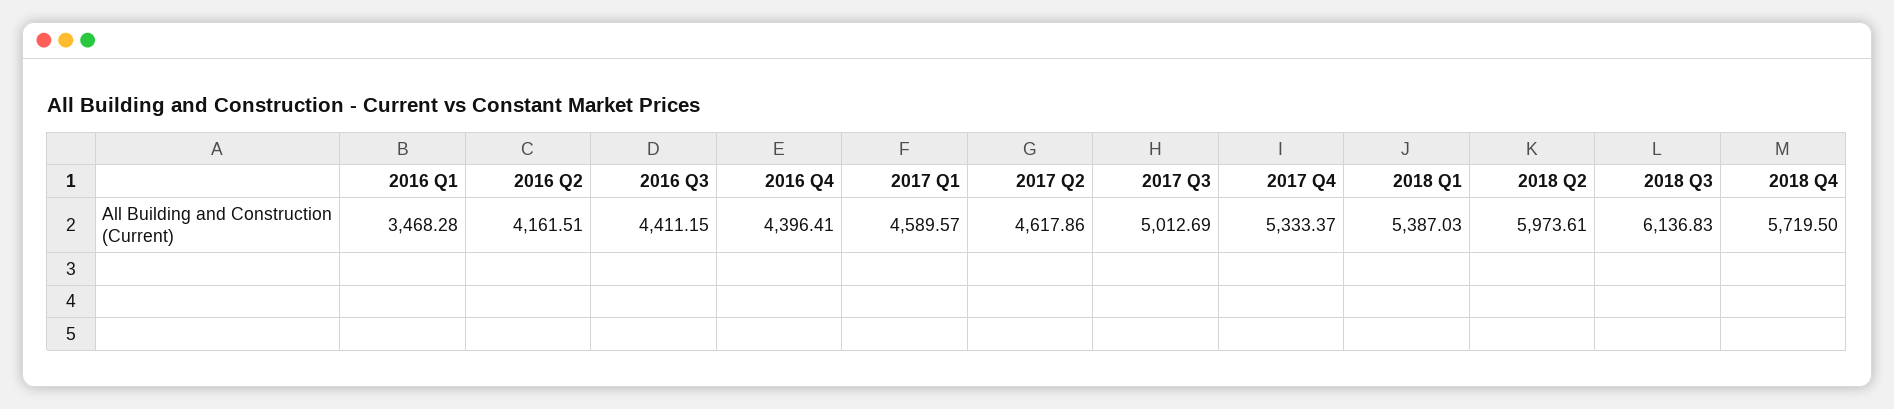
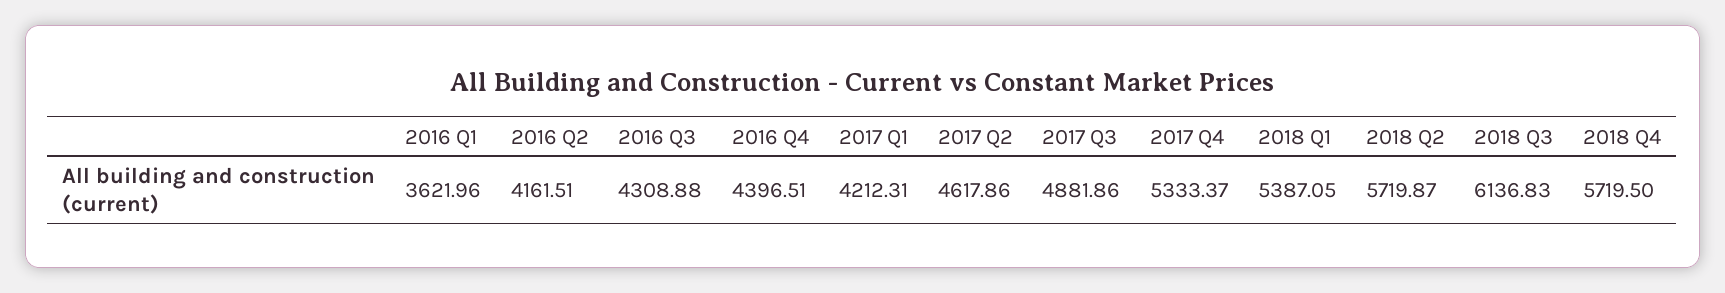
2016 Q1: 3468.28 -> 3621.96
2016 Q3: 4411.15 -> 4308.88
2016 Q4: 4396.41 -> 4396.51
2017 Q1: 4589.57 -> 4212.31
2017 Q3: 5012.69 -> 4881.86
2018 Q1: 5387.03 -> 5387.05
2018 Q2: 5973.61 -> 5719.87

